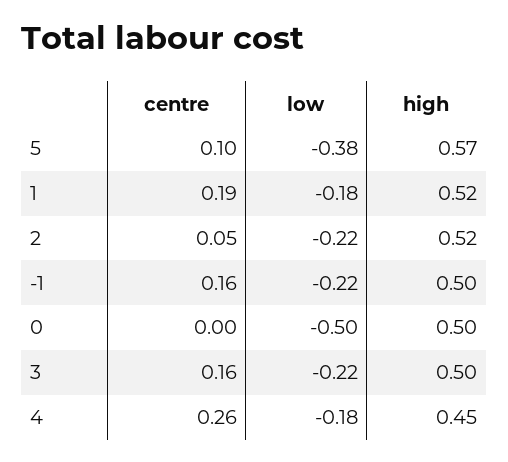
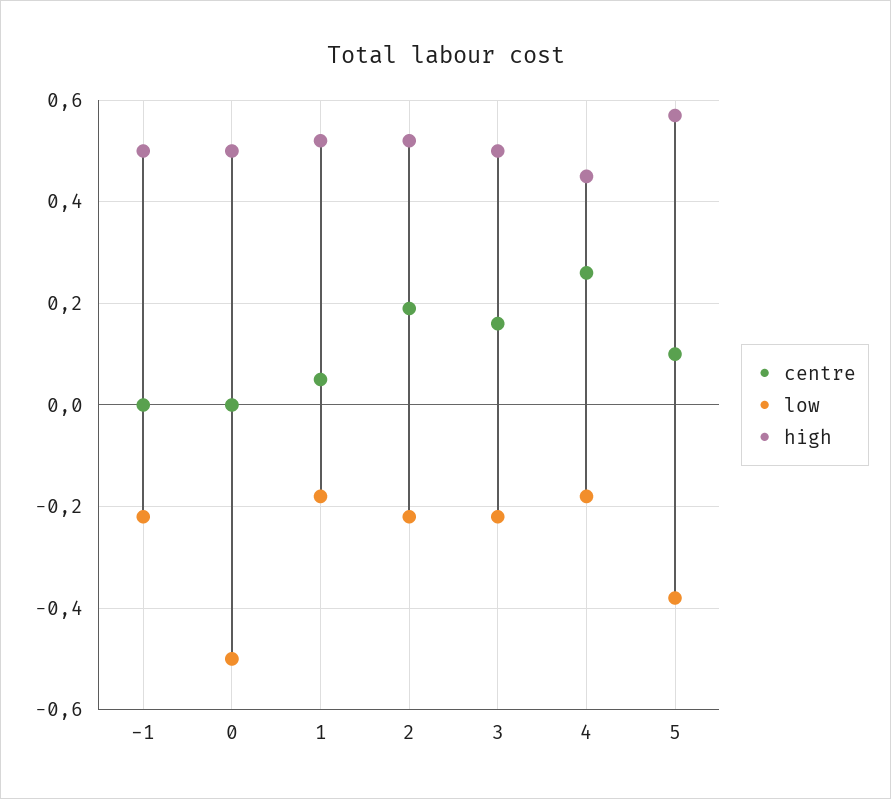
centre, 1: 0.19 -> 0.05
centre, 2: 0.05 -> 0.2
centre, -1: 0.16 -> 0

